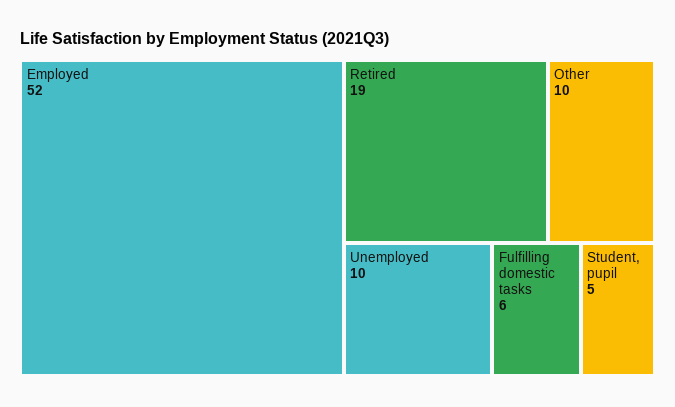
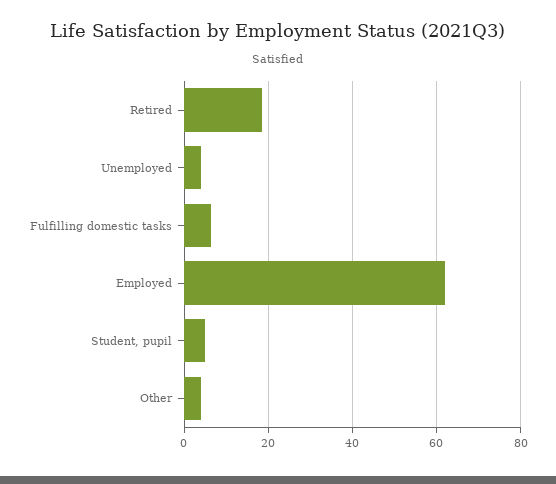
Employed: 52 -> 62
Other: 10 -> 4
Unemployed: 10 -> 4

